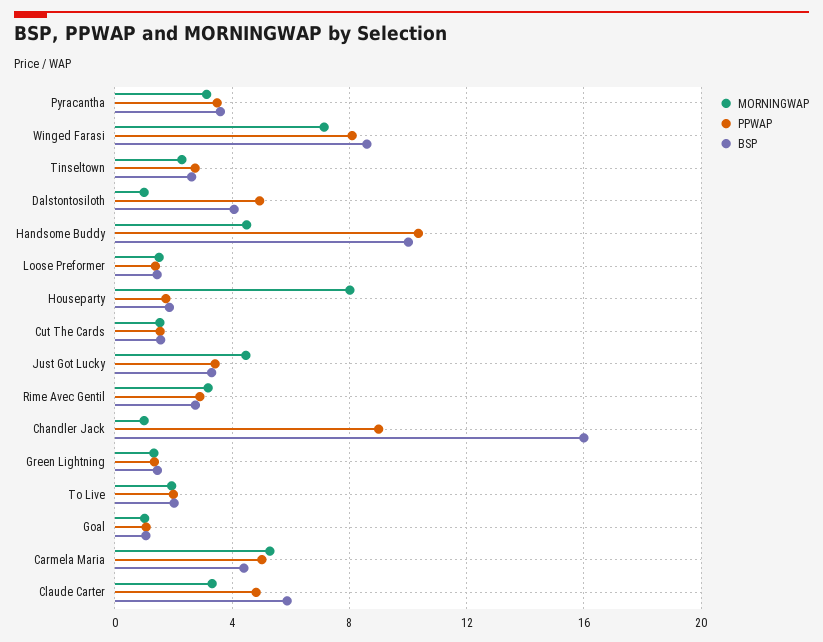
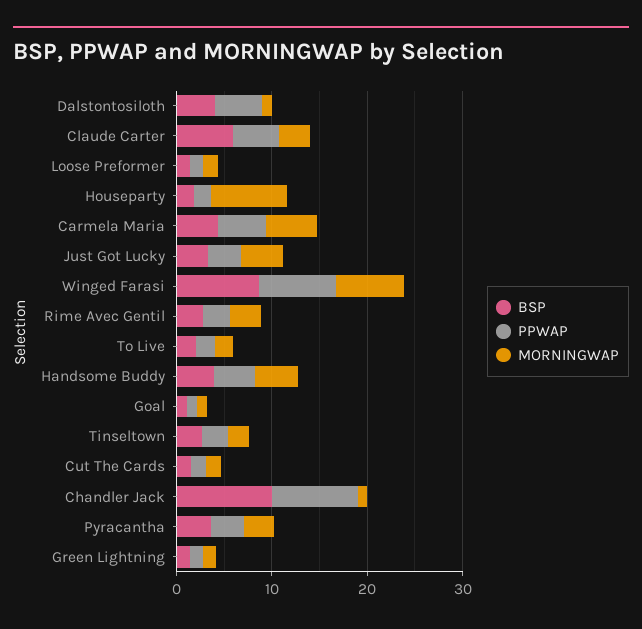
PPWAP, Handsome Buddy: 10.5 -> 4
BSP, Handsome Buddy: 10 -> 4
BSP, Chandler Jack: 16 -> 10

